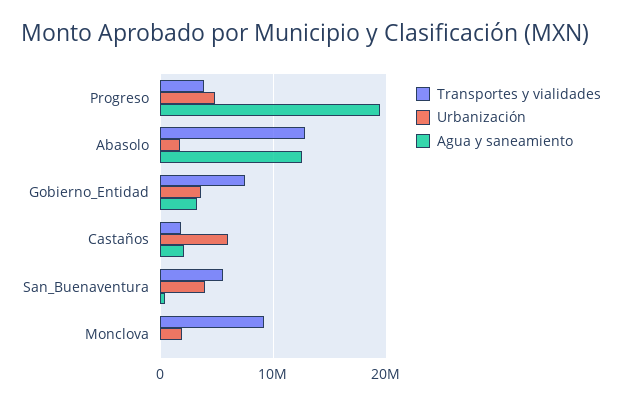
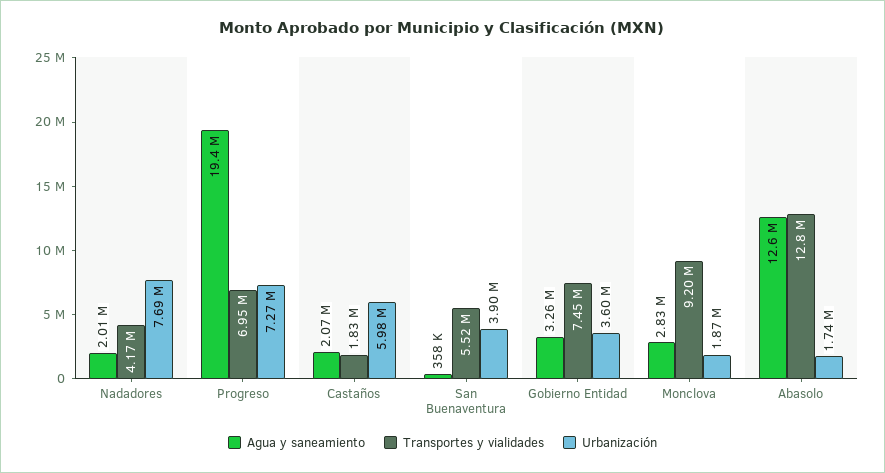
Transportes y vialidades, Progreso: 4000000 -> 6950000
Urbanización, Progreso: 5000000 -> 7270000
Agua y saneamiento, Monclova: 0 -> 2830000
Agua y saneamiento, Nadadores: none -> 2010000
Transportes y vialidades, Nadadores: none -> 4170000
Urbanización, Nadadores: none -> 7690000

